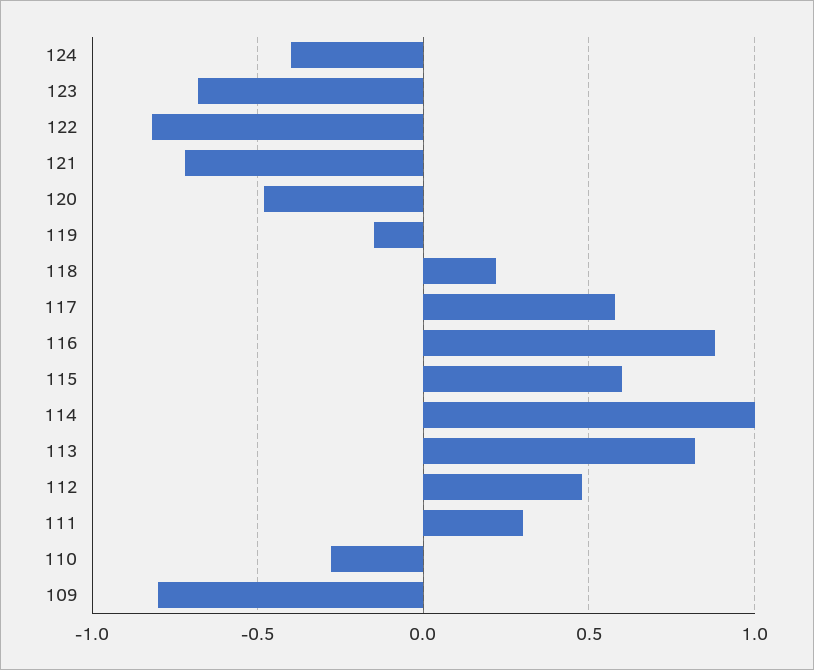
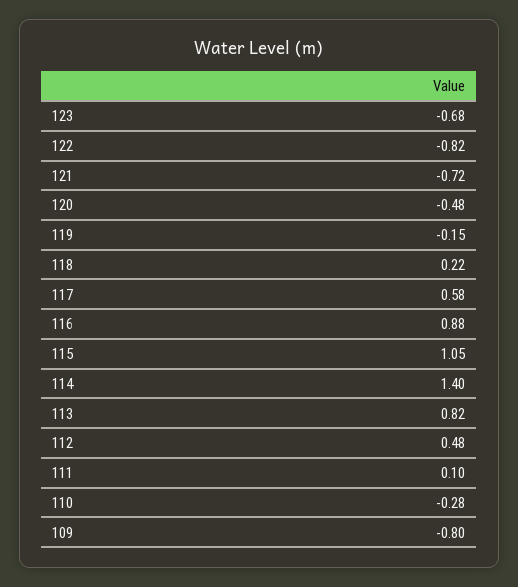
124: -0.4 -> none
115: 0.6 -> 1.05
114: 1 -> 1.4
111: 0.3 -> 0.1

